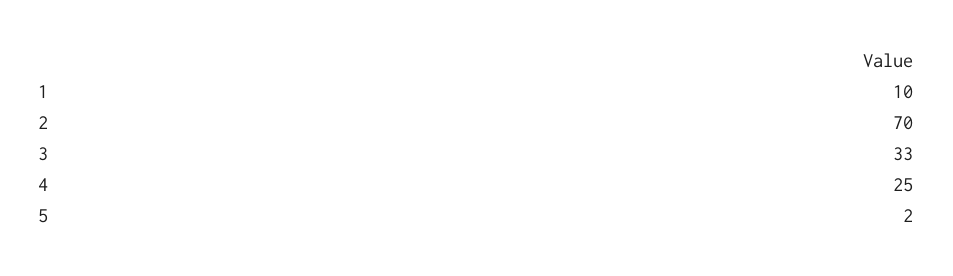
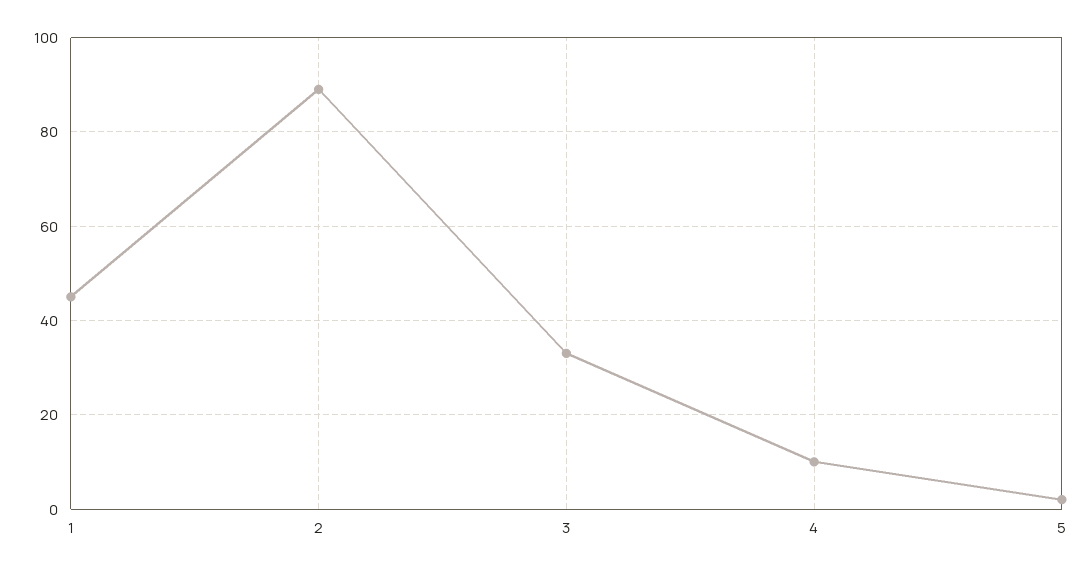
1: 10 -> 45
2: 70 -> 90
4: 25 -> 10

